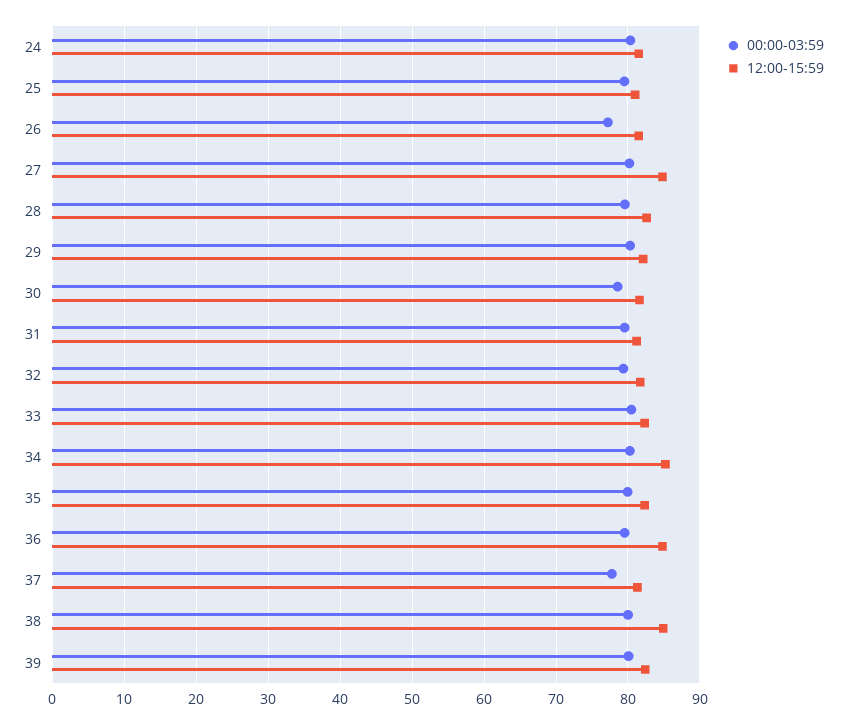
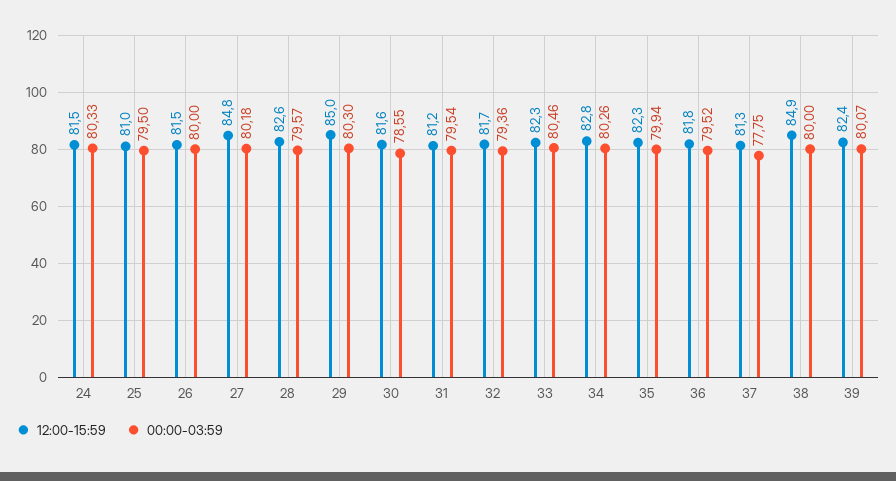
00:00-03:59, 26: 77 -> 80
12:00-15:59, 29: 82 -> 85
12:00-15:59, 34: 85 -> 82.8
12:00-15:59, 36: 85 -> 81.8

